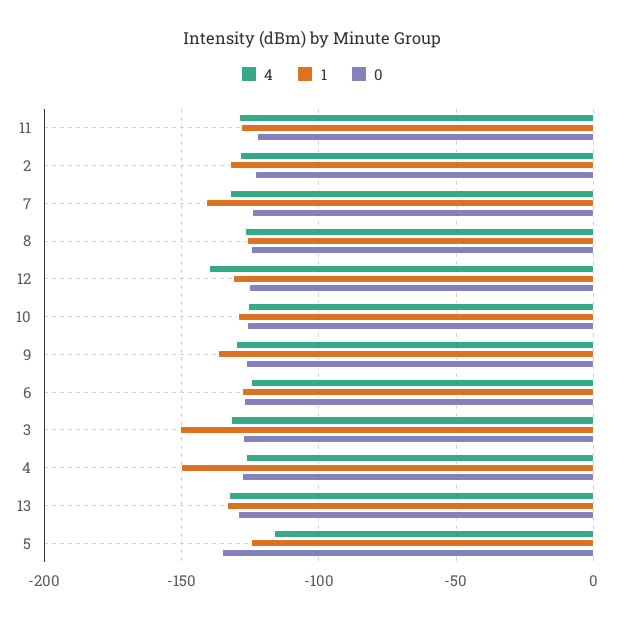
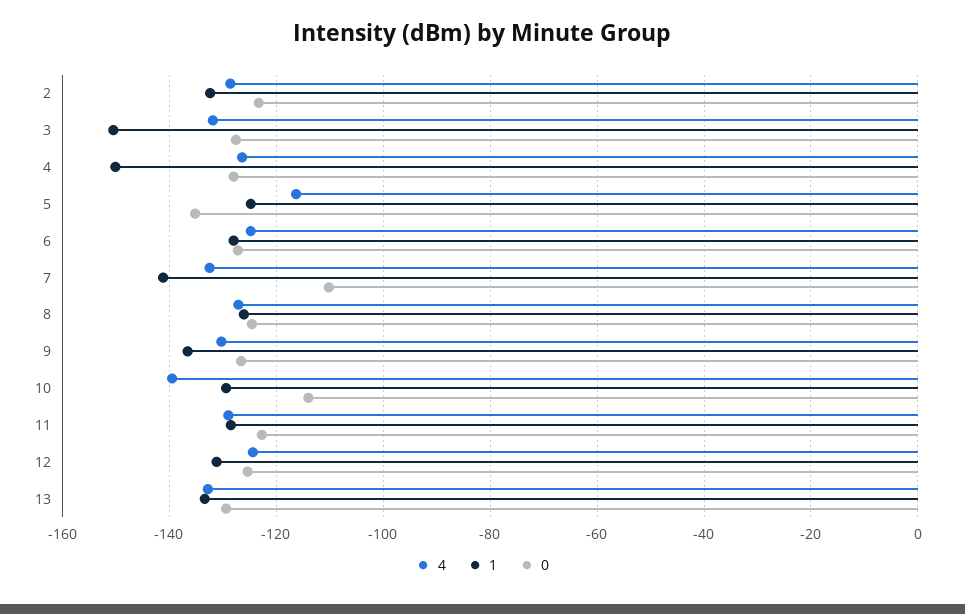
0, 7: -125 -> -110
4, 12: -140 -> -124
4, 10: -125 -> -140
0, 10: -125 -> -114

